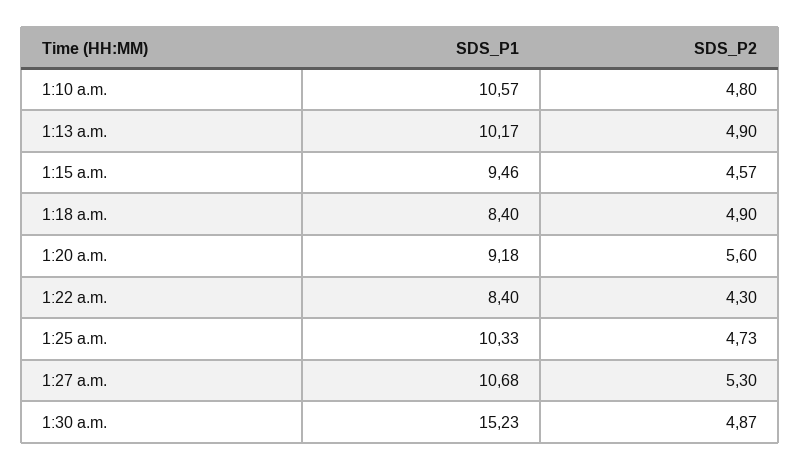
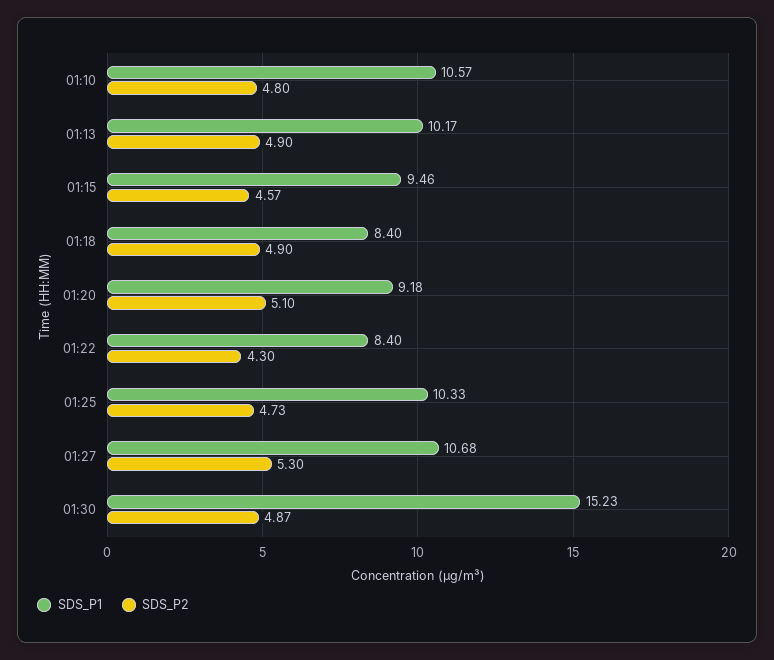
SDS_P2, 1:20 a.m.: 5.6 -> 5.1

